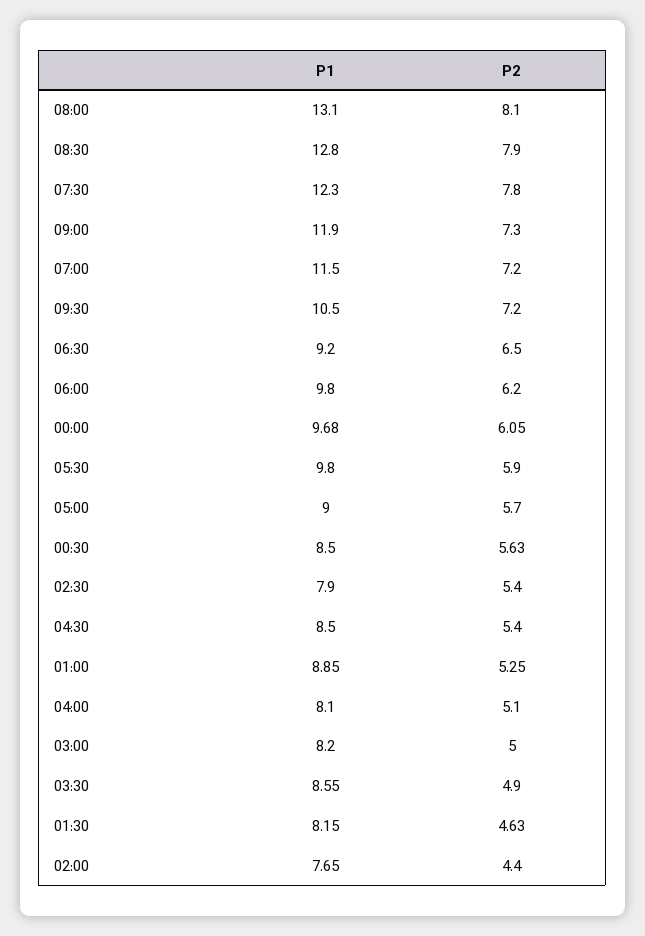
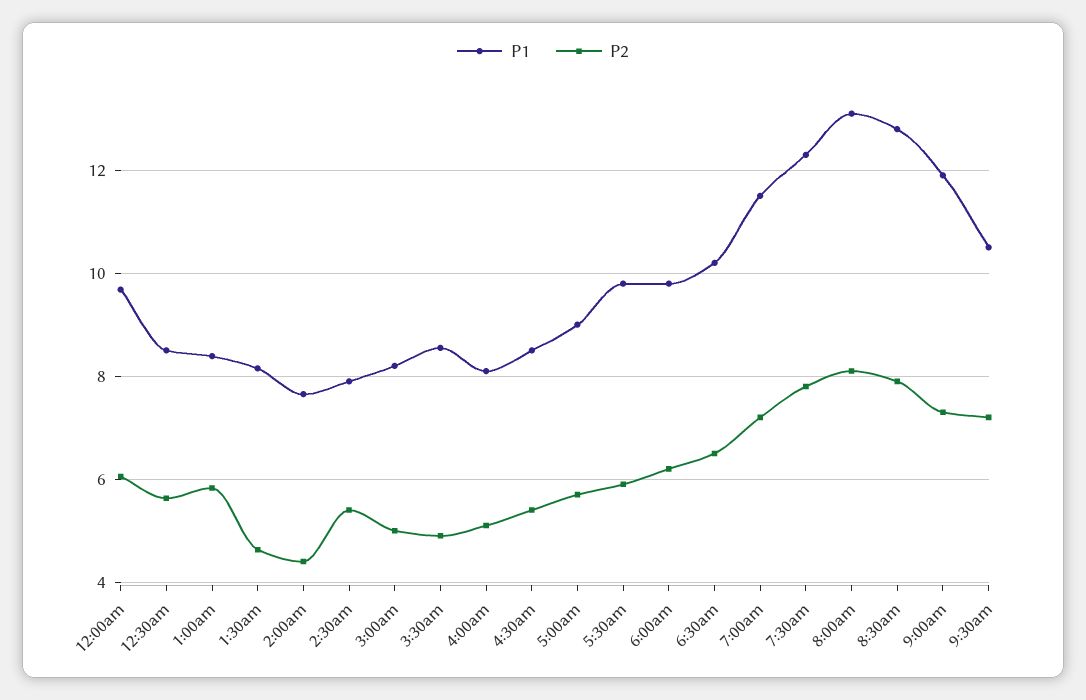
P1, 06:30: 9.2 -> 10.2
P1, 01:00: 8.85 -> 8.4
P2, 01:00: 5.25 -> 5.8

